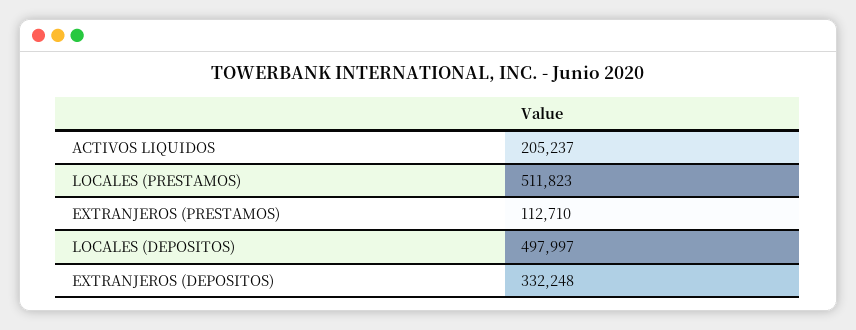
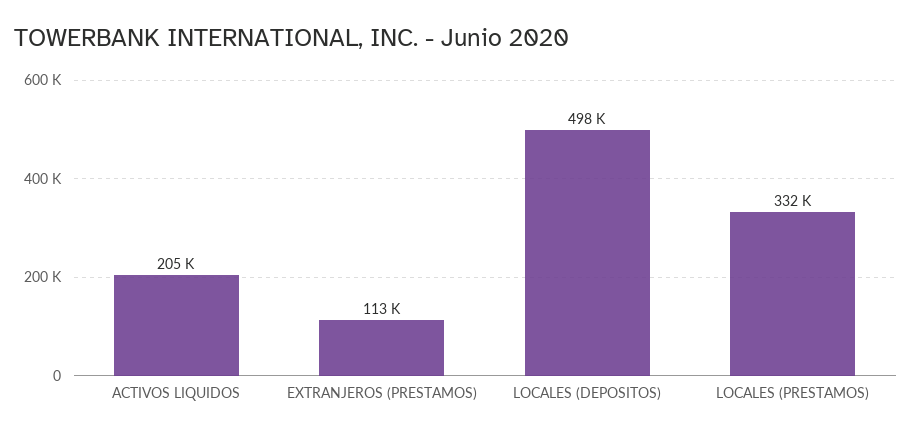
LOCALES (PRESTAMOS): 511823 -> 332000
EXTRANJEROS (DEPOSITOS): 332248 -> none

